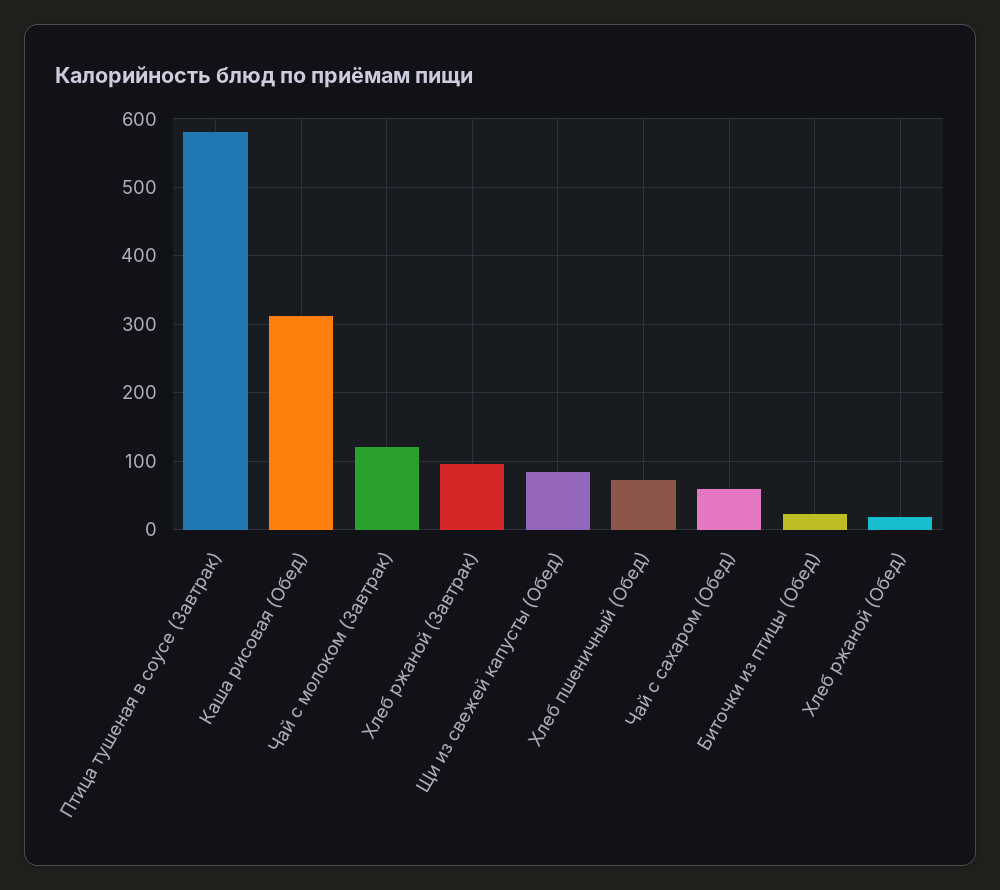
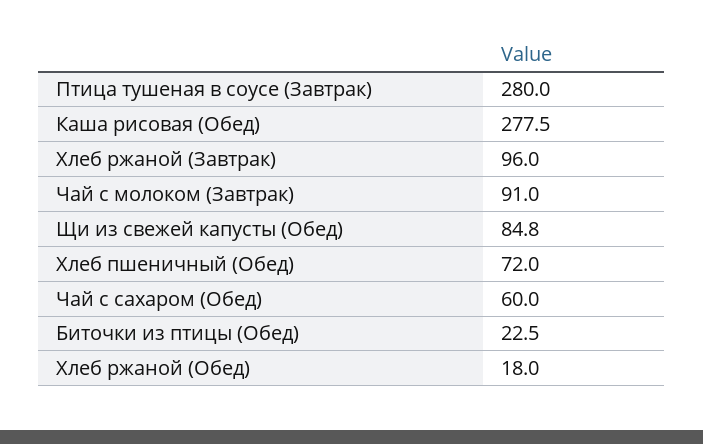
Птица тушеная в соусе (Завтрак): 580 -> 280
Каша рисовая (Обед): 310 -> 277.5
Чай с молоком (Завтрак): 120 -> 91

